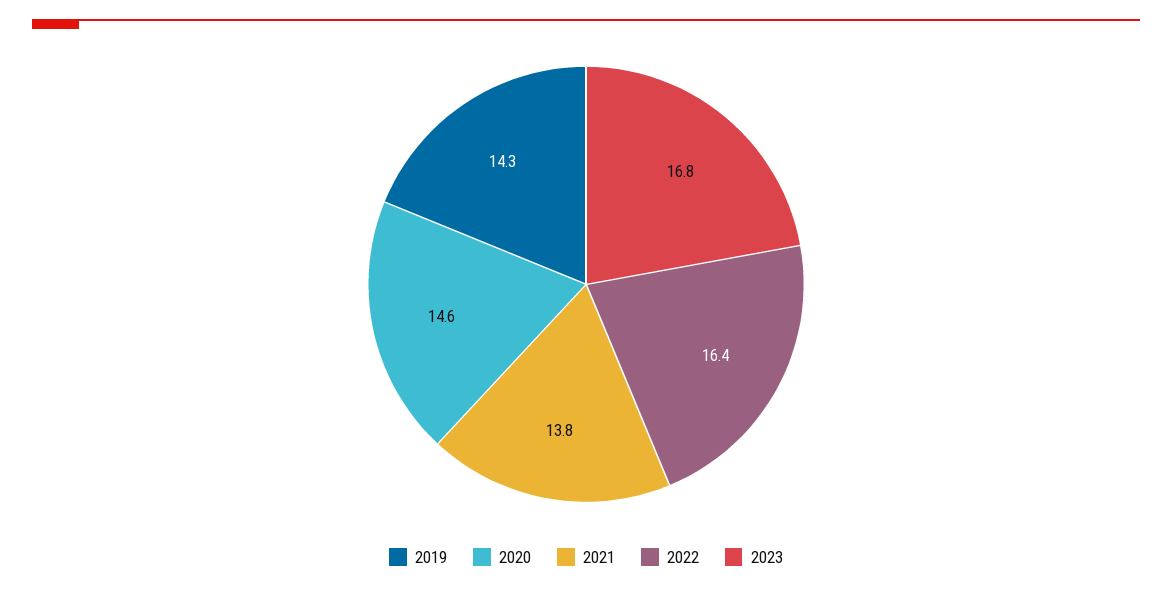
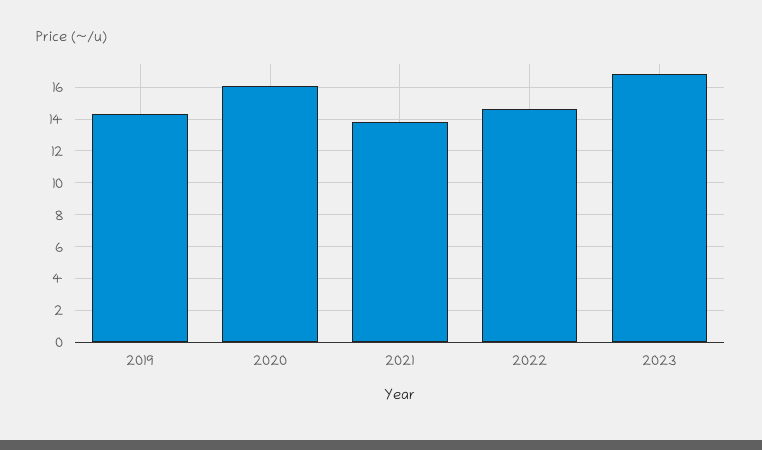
2020: 14.6 -> 16
2022: 16.4 -> 14.5

